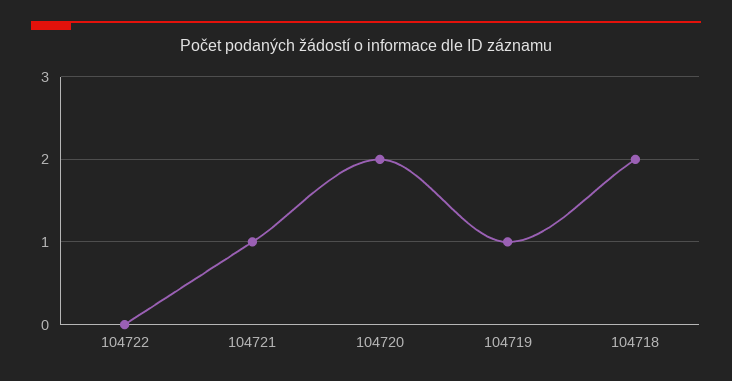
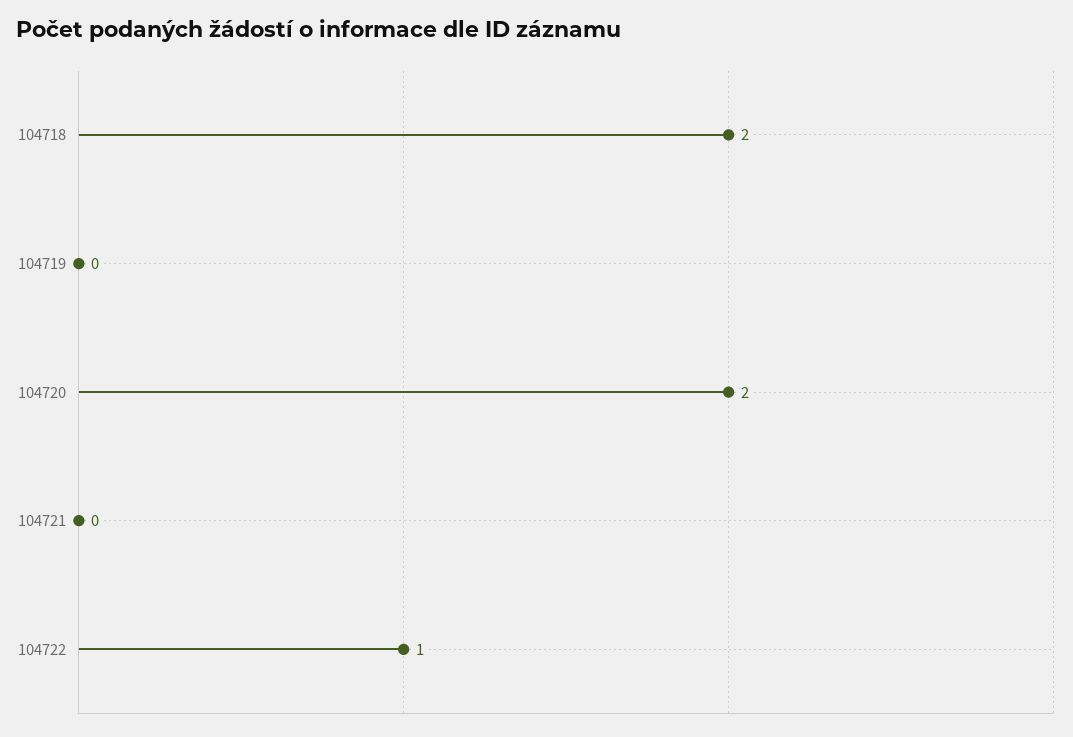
104722: 0 -> 1
104721: 1 -> 0
104719: 1 -> 0

